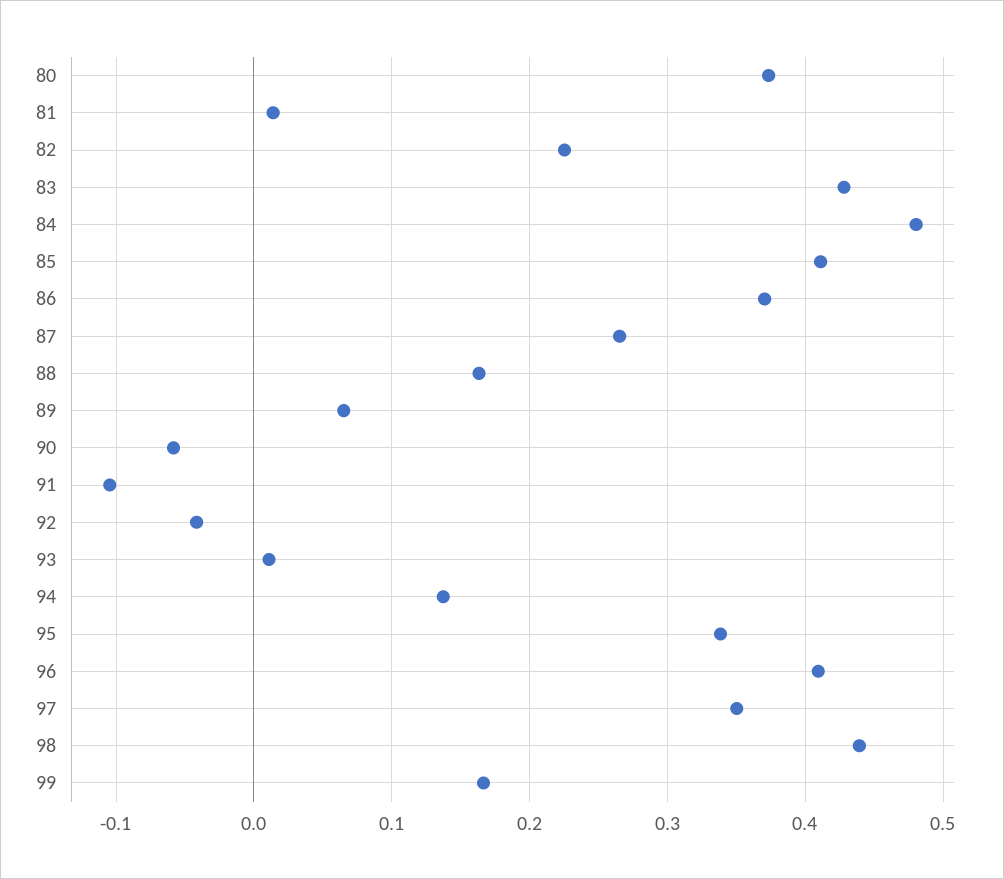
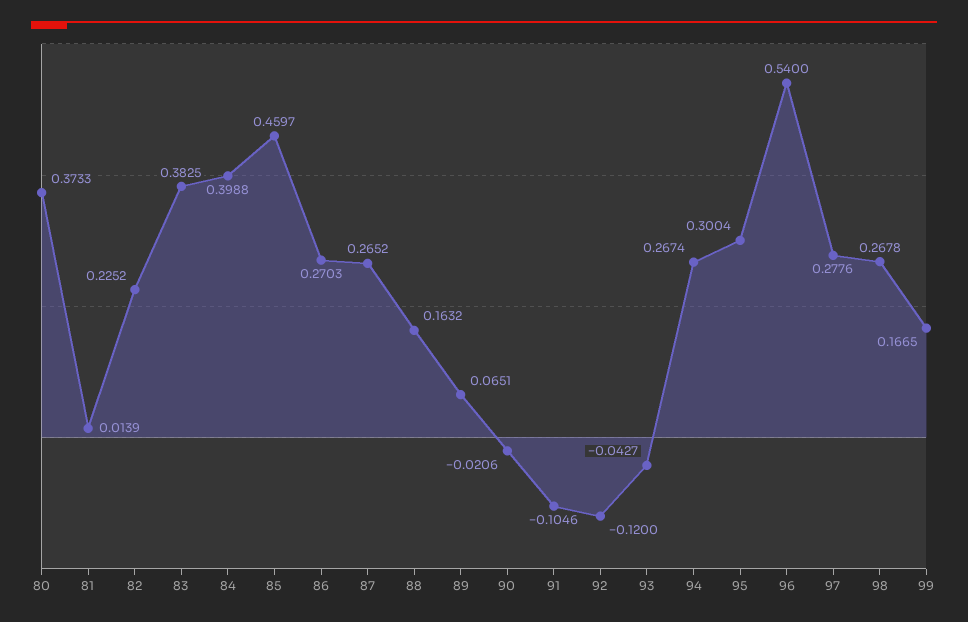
83: 0.43 -> 0.3825
84: 0.48 -> 0.3988
85: 0.41 -> 0.4597
86: 0.37 -> 0.2703
90: -0.06 -> -0.0206
92: -0.04 -> -0.12
93: 0.01 -> -0.0427
94: 0.14 -> 0.2674
95: 0.34 -> 0.3004
96: 0.41 -> 0.54
97: 0.35 -> 0.2776
98: 0.44 -> 0.2678

